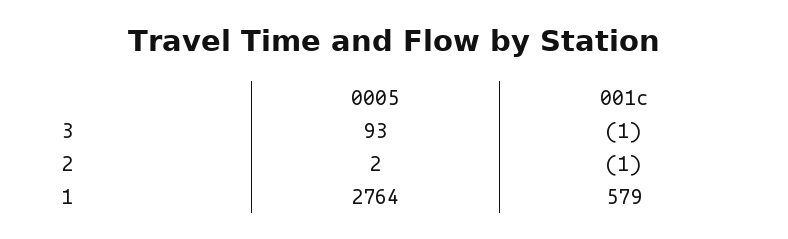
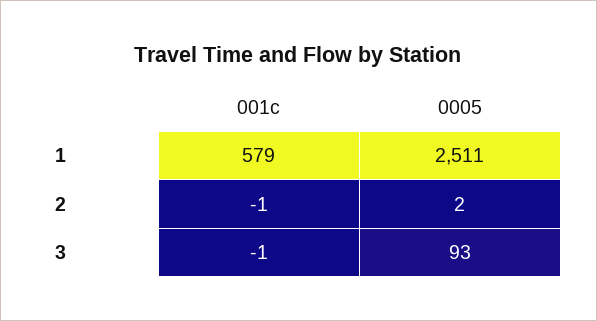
0005, 1: 2764 -> 2511

